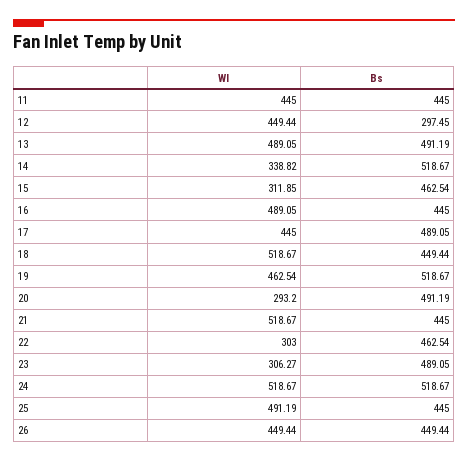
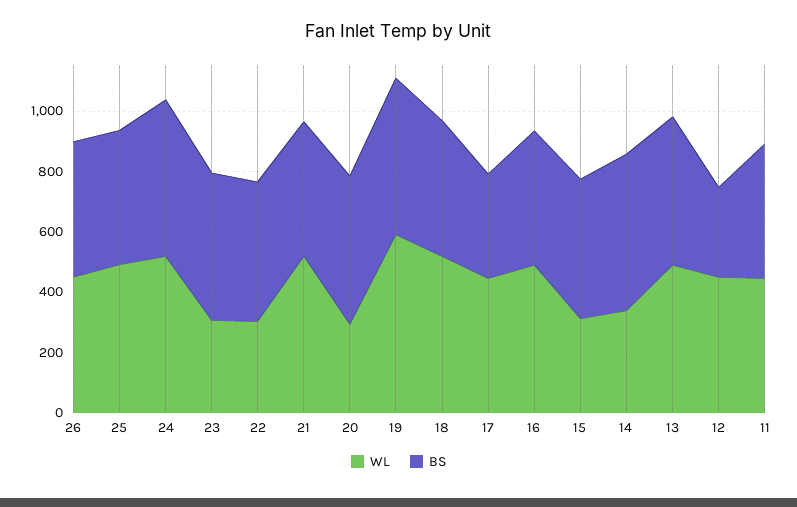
Bs, 17: 489.05 -> 350
Wl, 19: 462.54 -> 600

